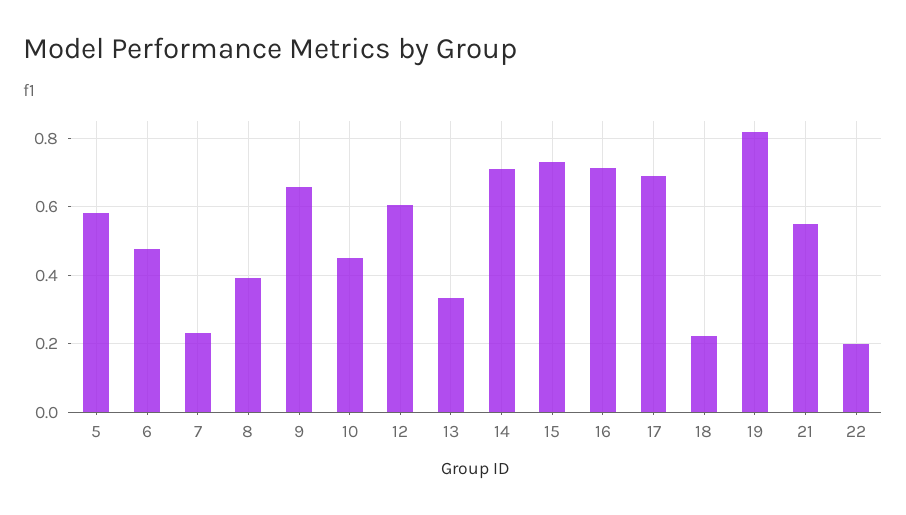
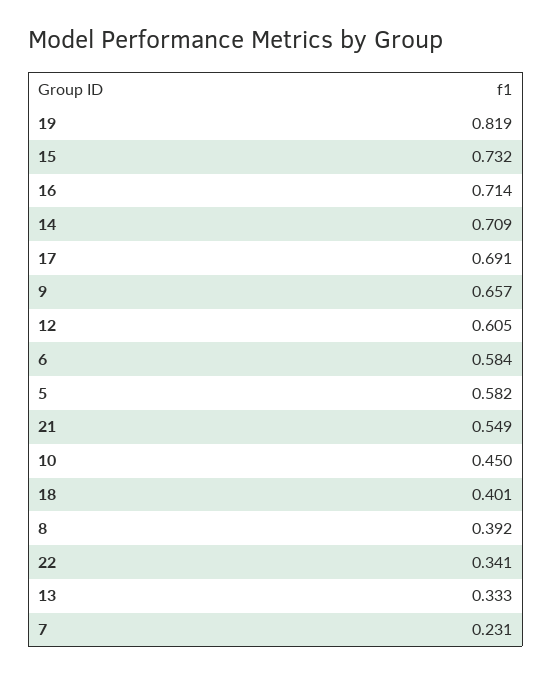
6: 0.48 -> 0.584
18: 0.22 -> 0.401
22: 0.2 -> 0.341

